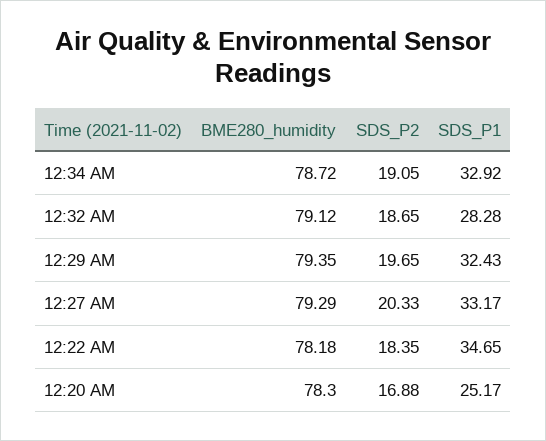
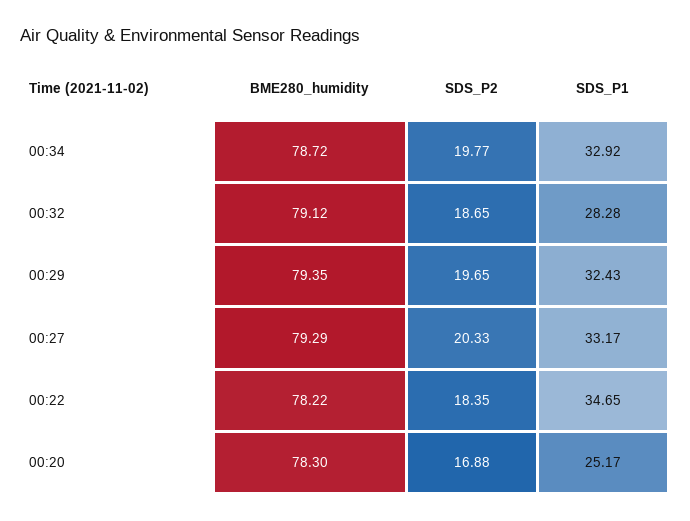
SDS_P2, 12:34 AM: 19.05 -> 19.77
BME280_humidity, 12:22 AM: 78.18 -> 78.22

